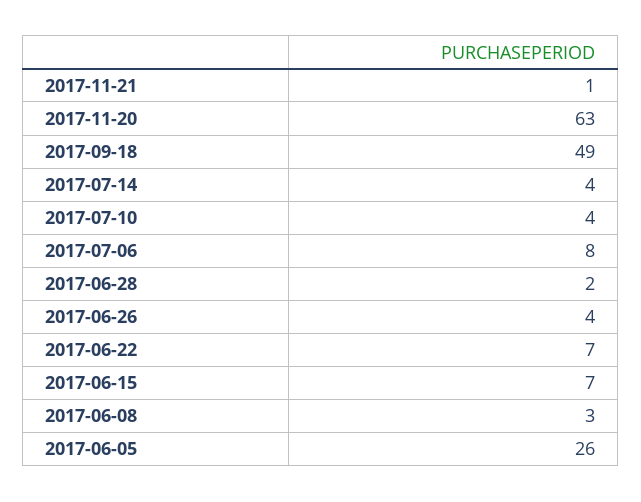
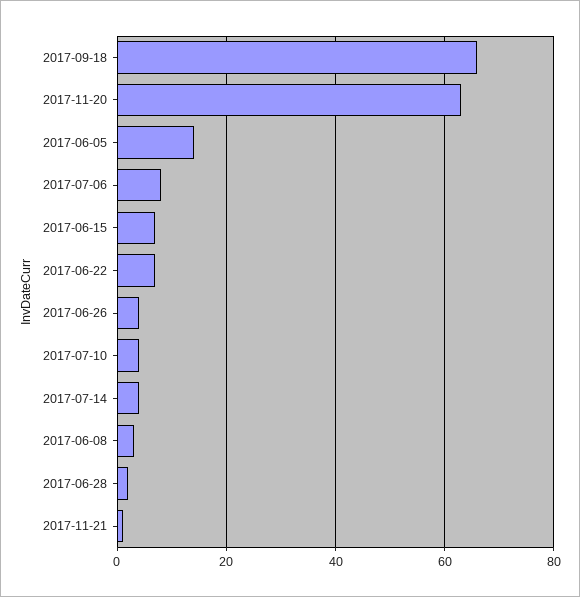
2017-09-18: 49 -> 65
2017-06-05: 26 -> 15

